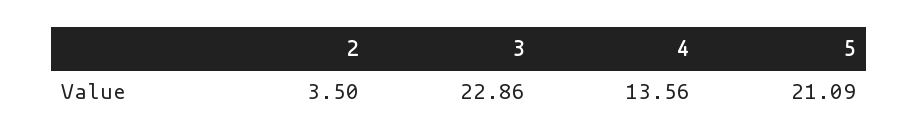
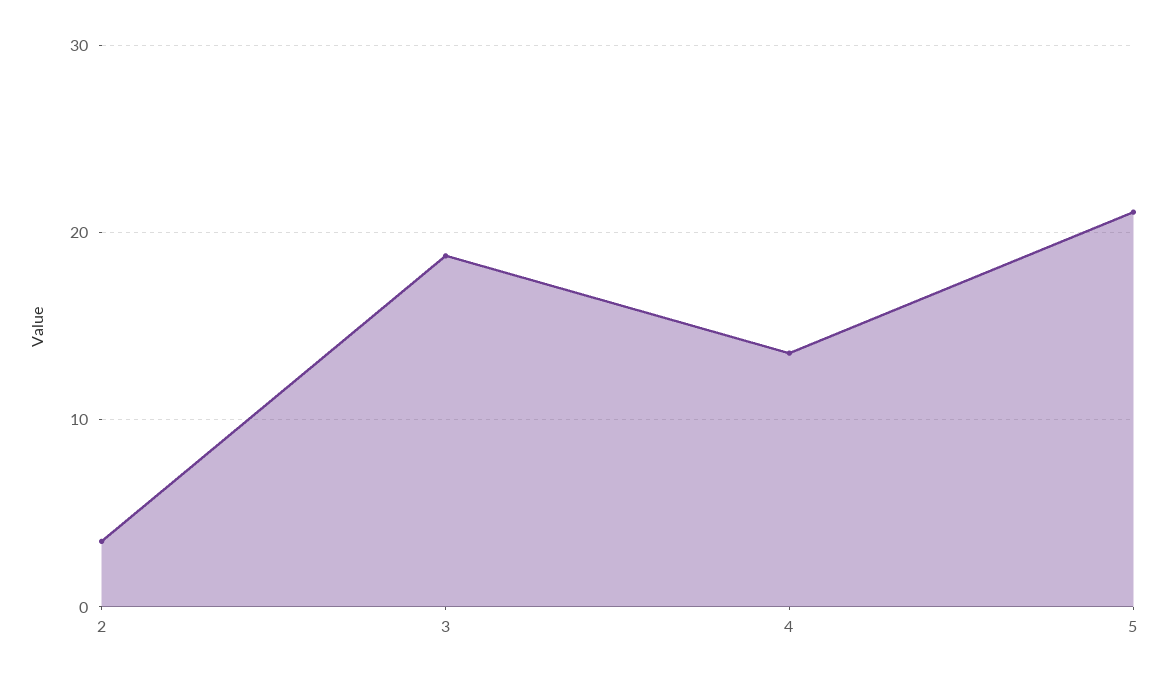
3: 22.86 -> 19

